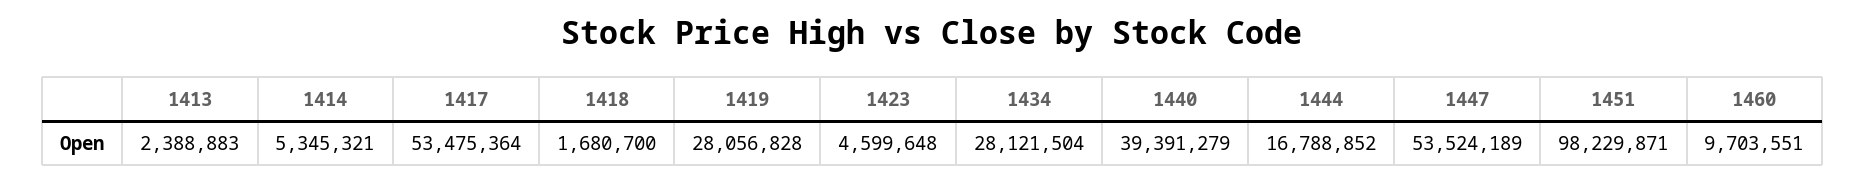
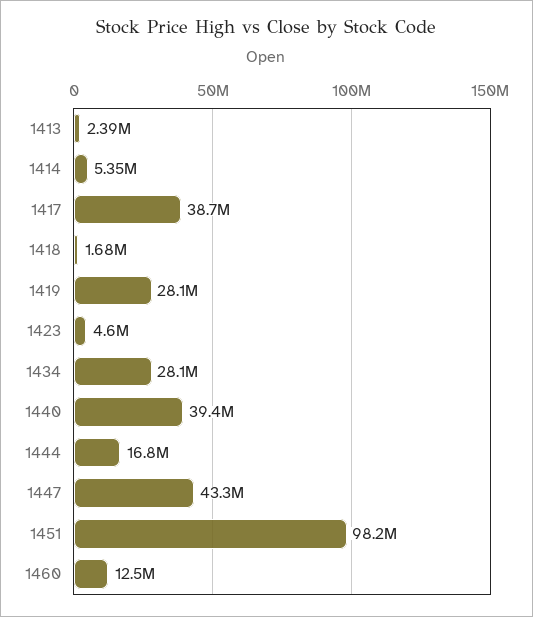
1417: 53475364 -> 38700000
1447: 53524189 -> 43300000
1460: 9703551 -> 12500000

